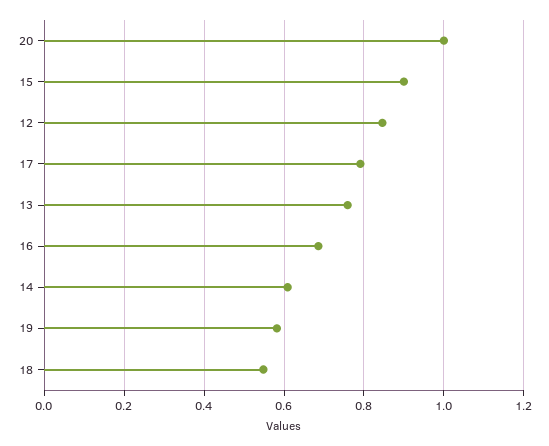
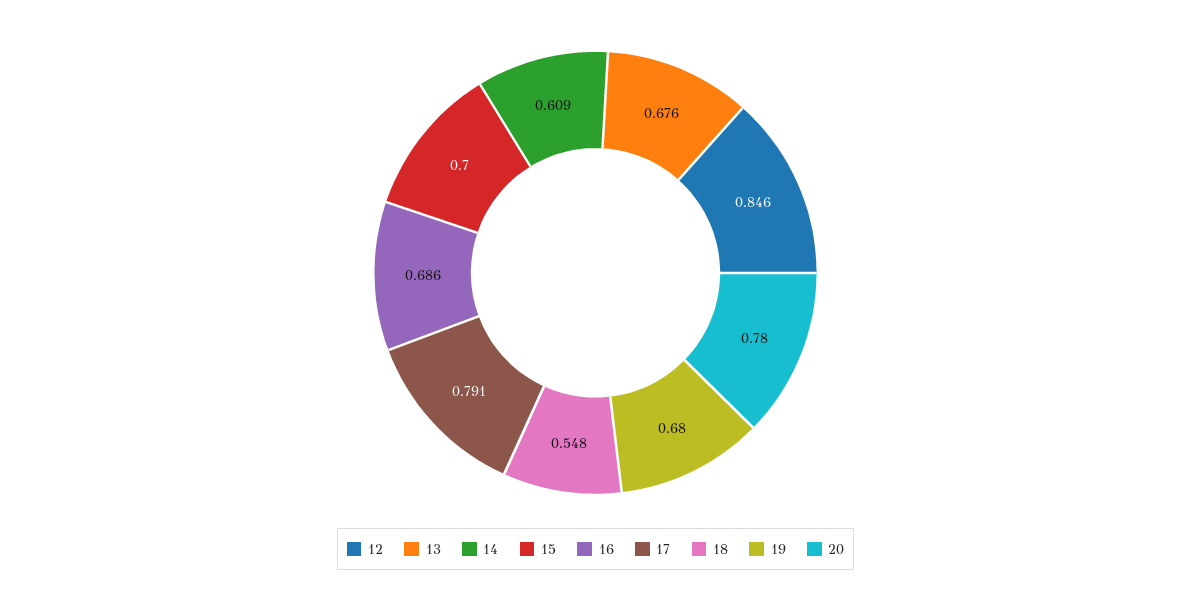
20: 1 -> 0.78
15: 0.9 -> 0.7
13: 0.76 -> 0.676
19: 0.58 -> 0.68

